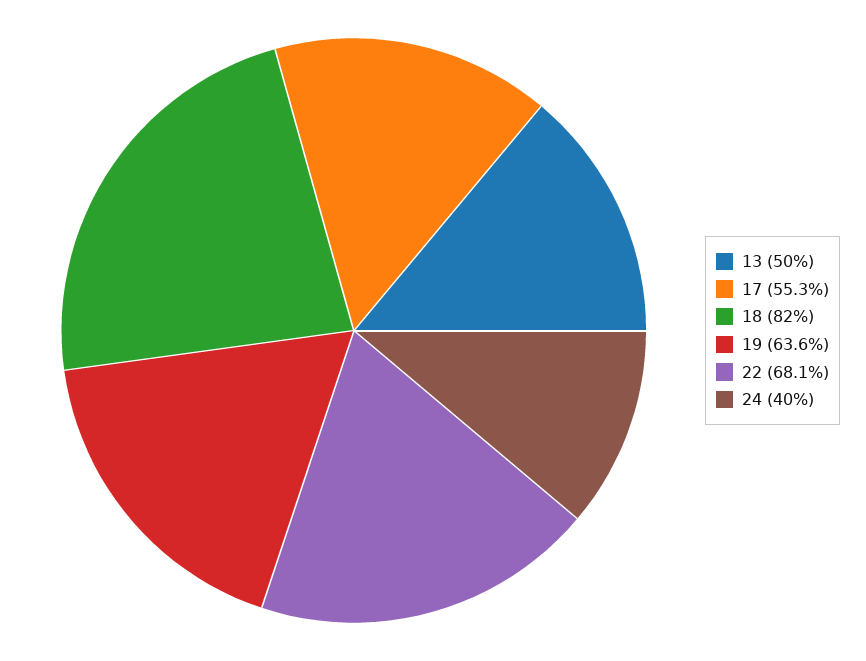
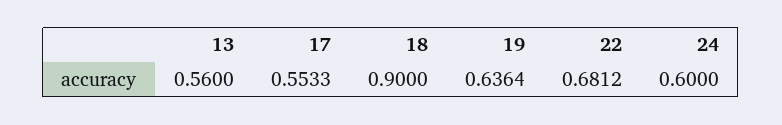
13: 0.5 -> 0.56
18: 0.82 -> 0.9
24: 0.4 -> 0.6

